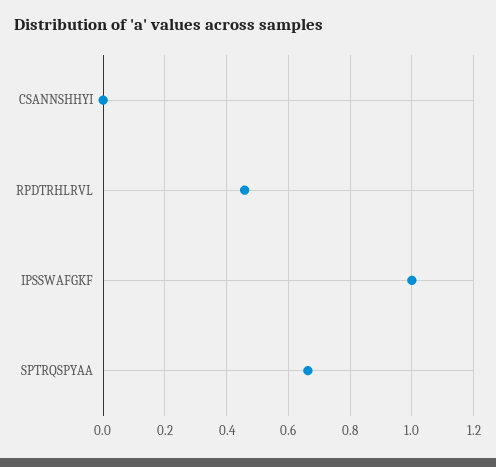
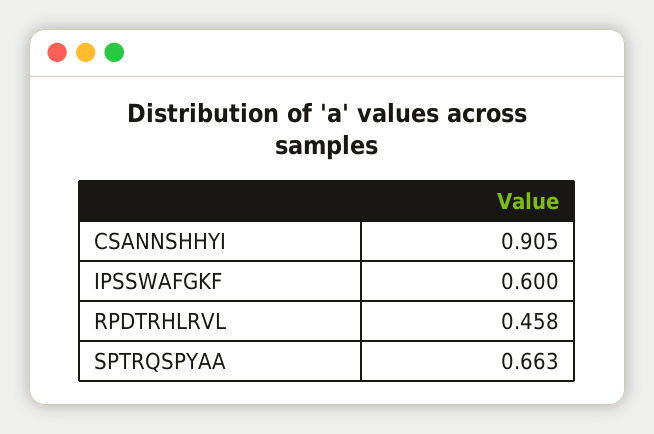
CSANNSHHYI: 0 -> 0.905
IPSSWAFGKF: 1 -> 0.6

